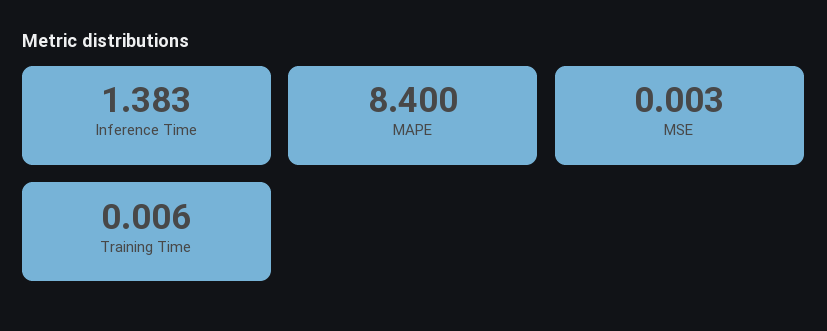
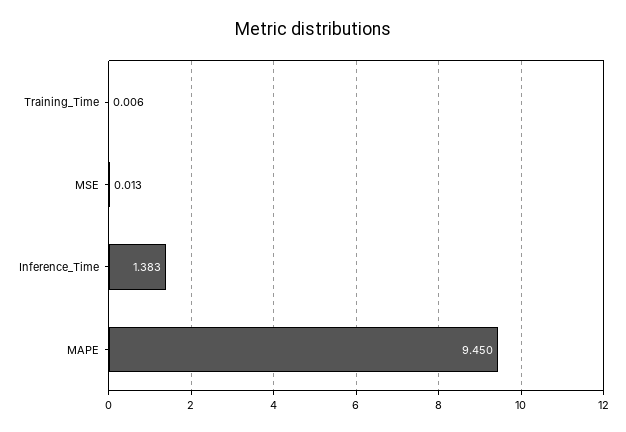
MAPE: 8.4 -> 9.45
MSE: 0.003 -> 0.013

